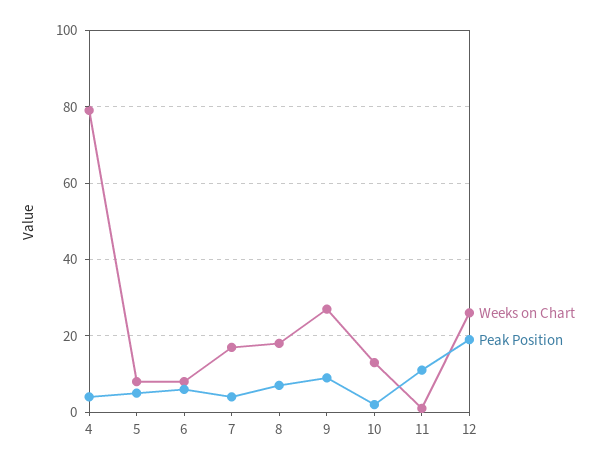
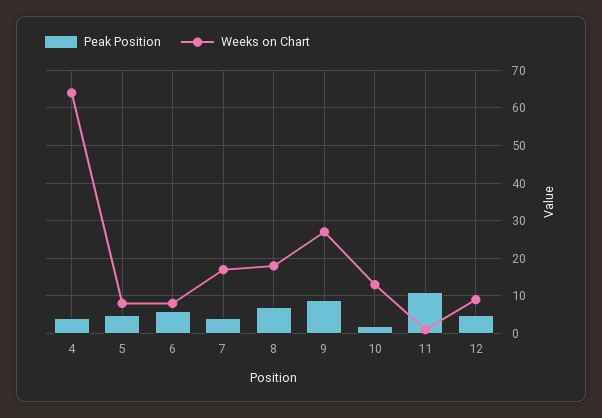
Weeks on Chart, 4: 80 -> 65
Weeks on Chart, 12: 25 -> 10
Peak Position, 12: 20 -> 5

